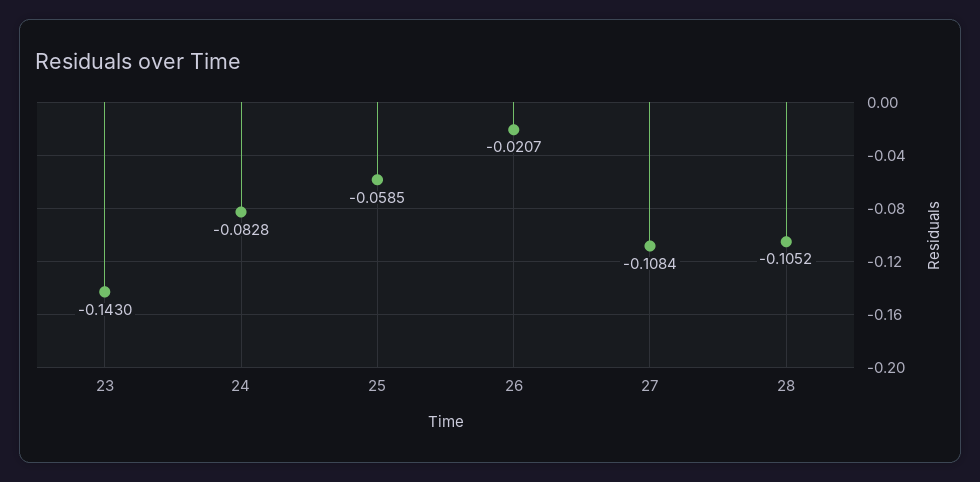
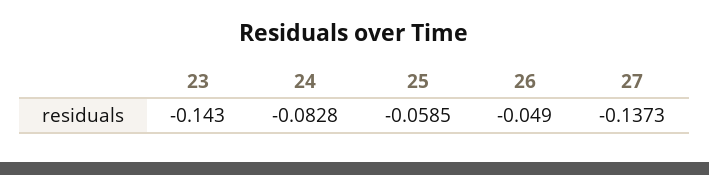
26: -0.0207 -> -0.049
27: -0.1084 -> -0.1373
28: -0.1052 -> none

